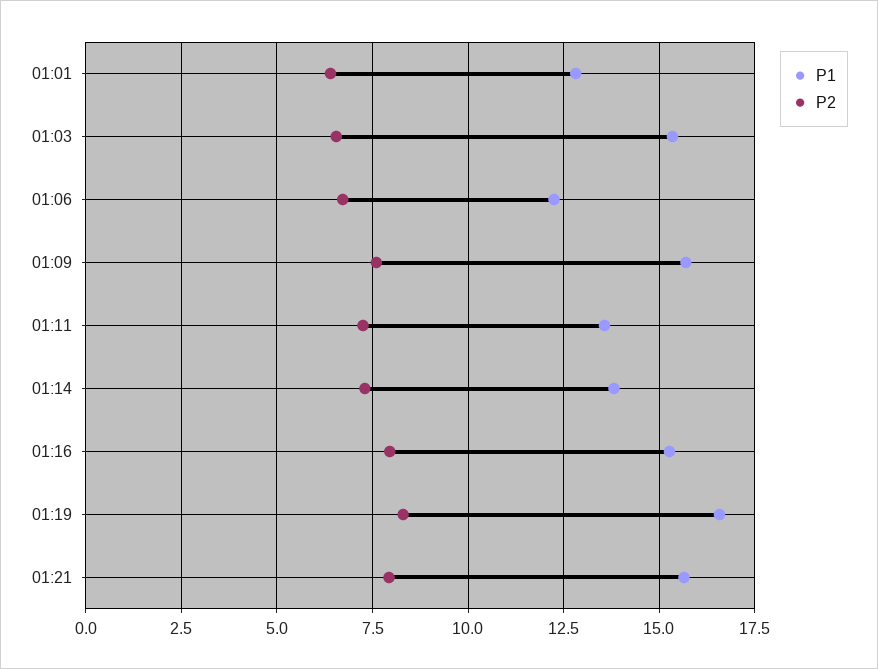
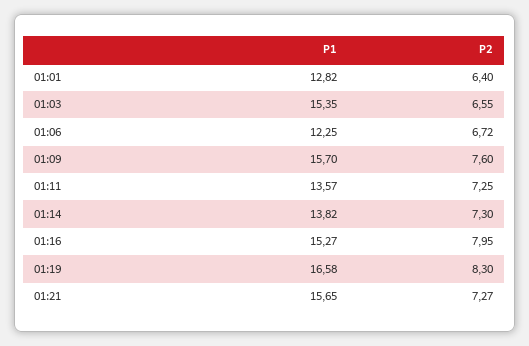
P2, 01:21: 8 -> 7.27

